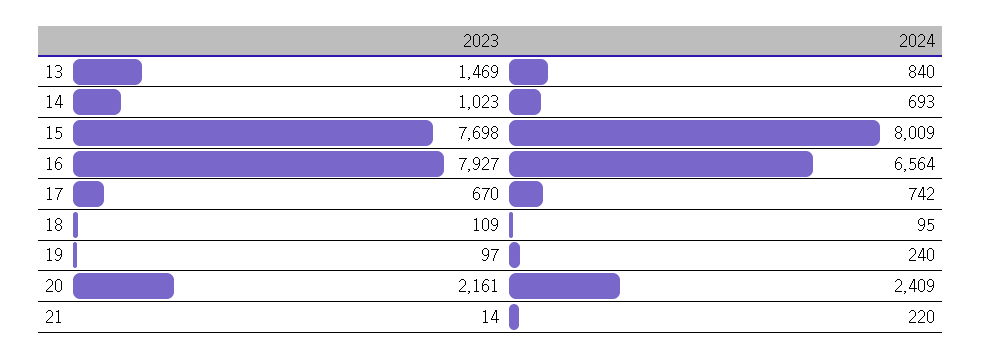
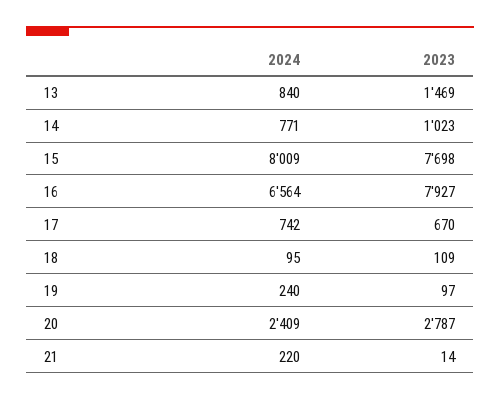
2024, 14: 693 -> 771
2023, 20: 2161 -> 2787

